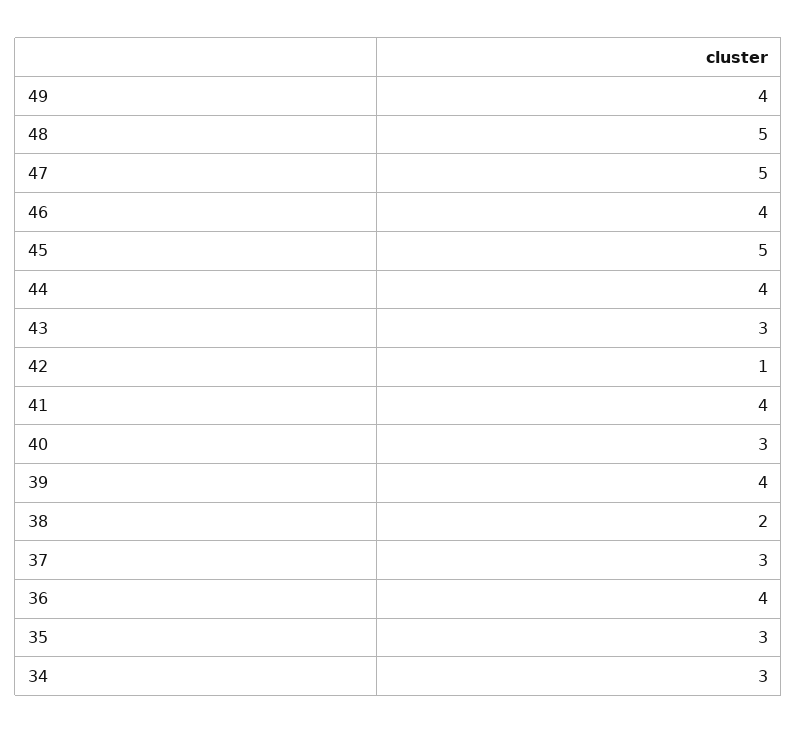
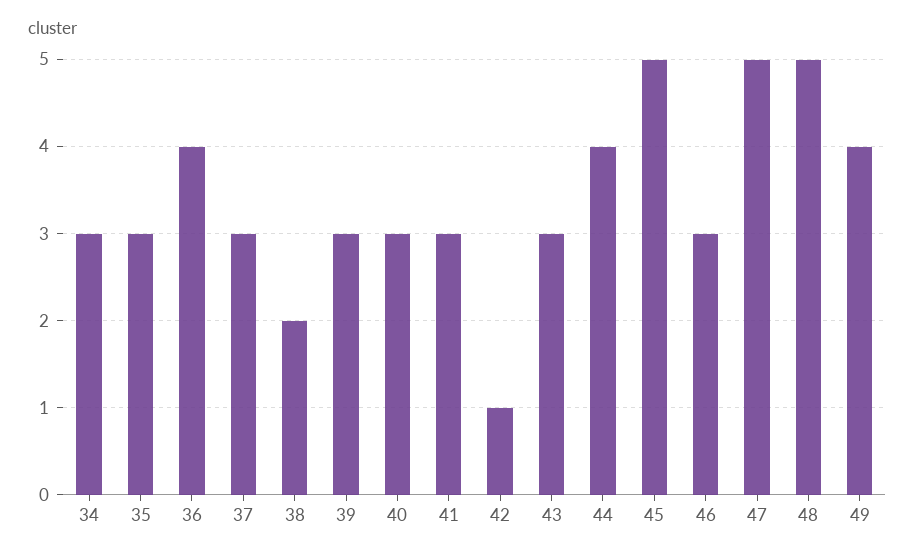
46: 4 -> 3
41: 4 -> 3
39: 4 -> 3

